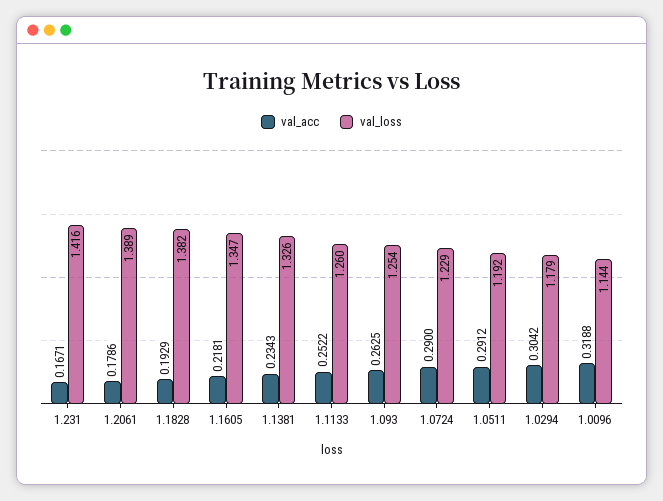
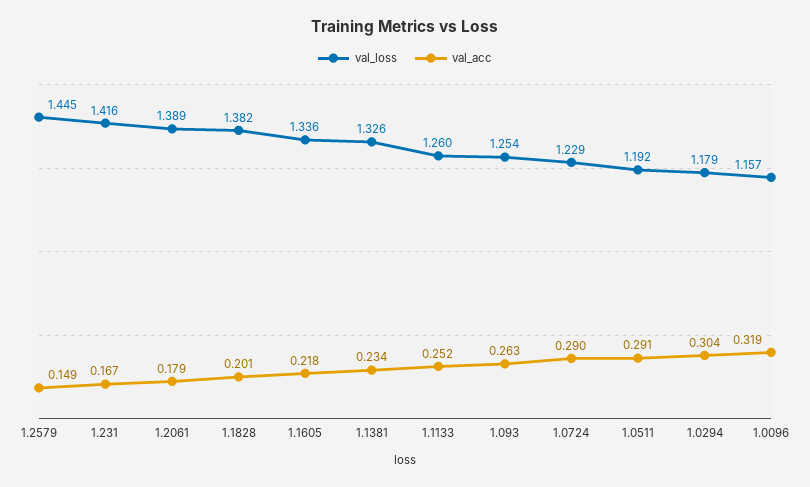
val_acc, 1.1828: 0.1929 -> 0.201
val_loss, 1.1605: 1.347 -> 1.336
val_loss, 1.0096: 1.144 -> 1.157
val_loss, 1.2579: none -> 1.445
val_acc, 1.2579: none -> 0.149

